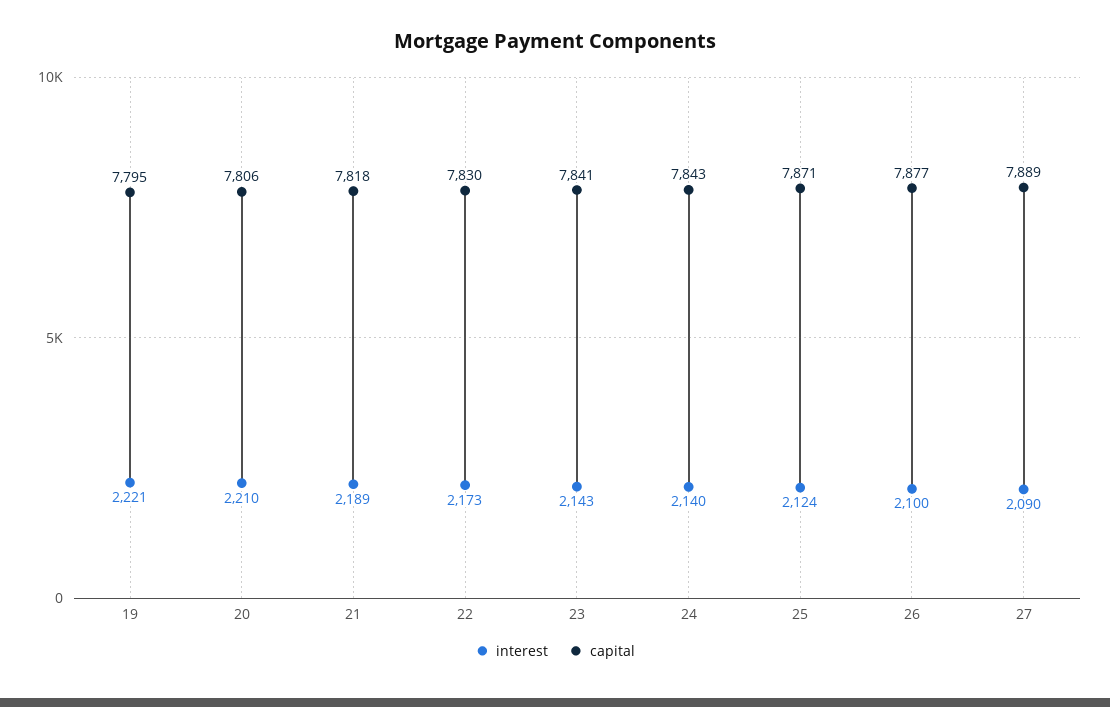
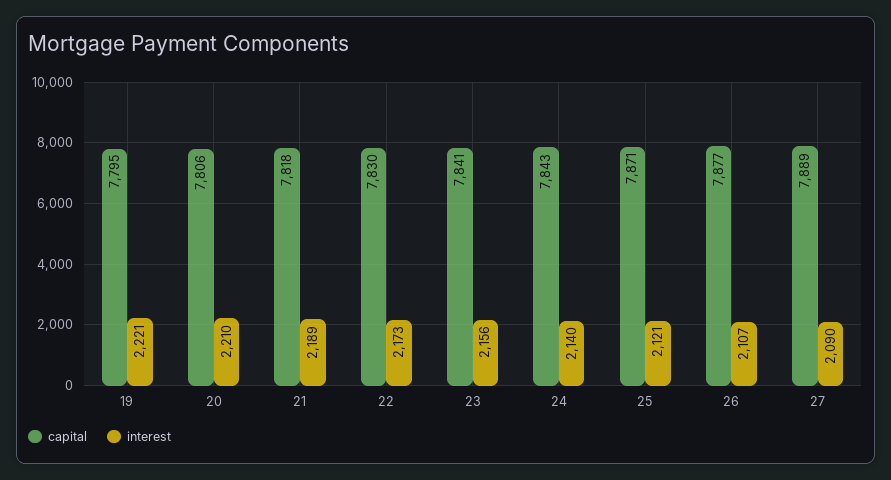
interest, 23: 2143 -> 2156
interest, 25: 2124 -> 2121
interest, 26: 2100 -> 2107

